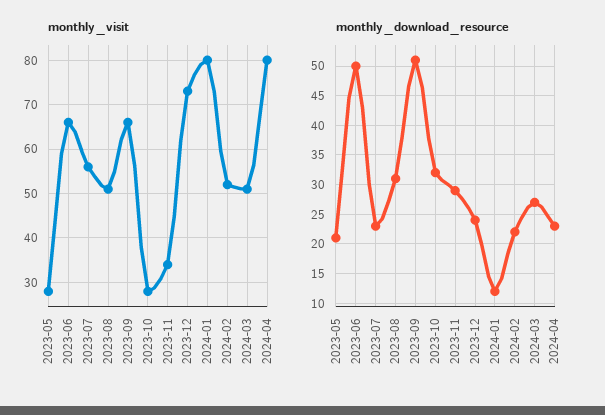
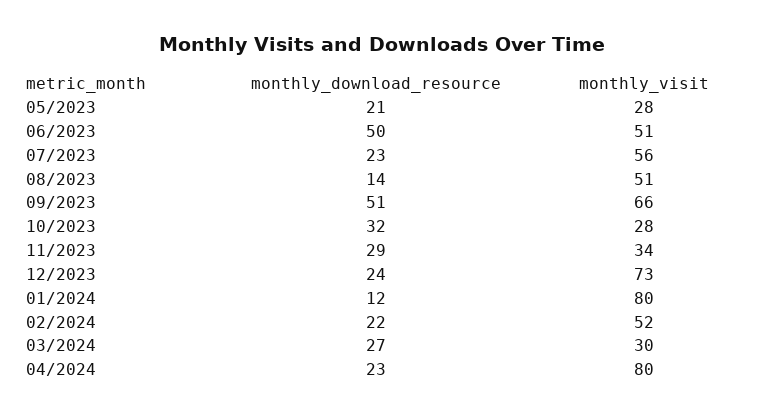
monthly_visit, 2023-06: 65 -> 51
monthly_visit, 2024-03: 50 -> 30
monthly_download_resource, 2023-08: 30 -> 14

